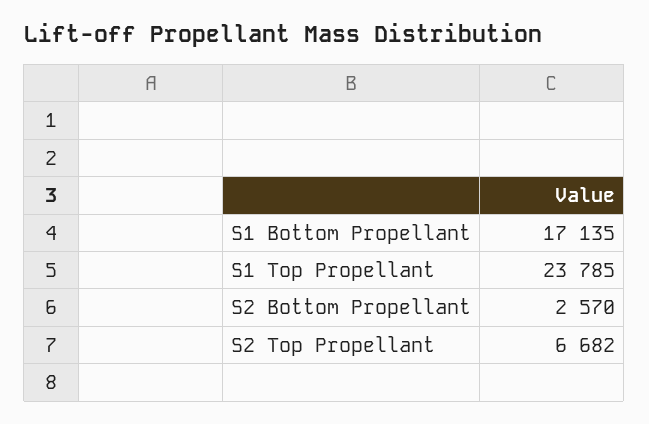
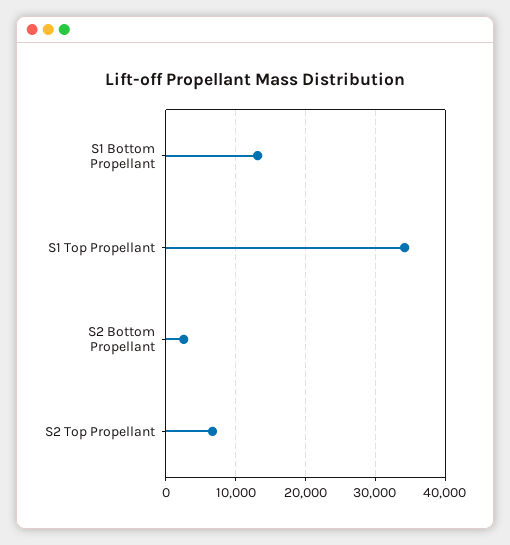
S1 Bottom Propellant: 17135 -> 13000
S1 Top Propellant: 23785 -> 34000

